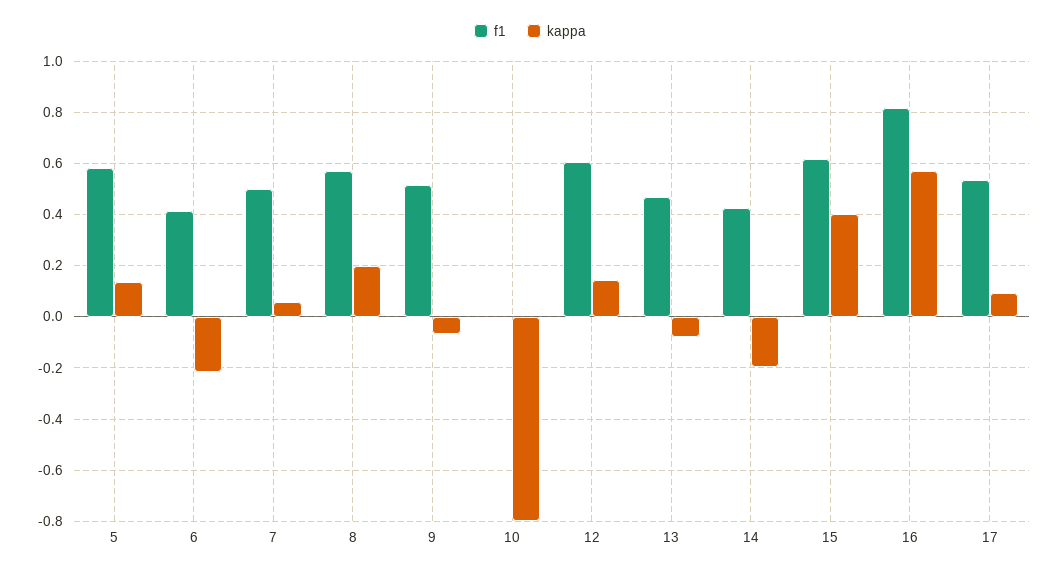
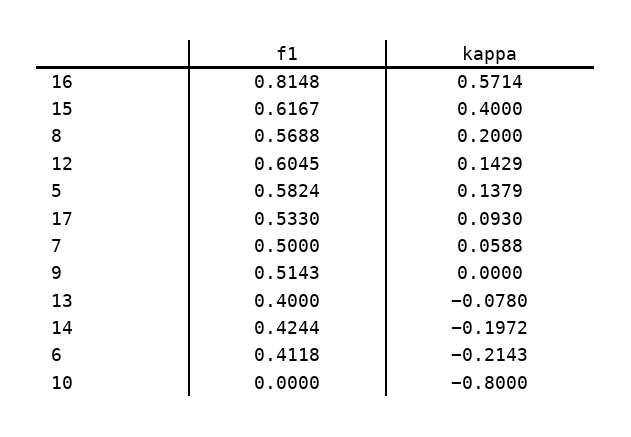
kappa, 9: -0.075 -> 0
f1, 13: 0.475 -> 0.4

